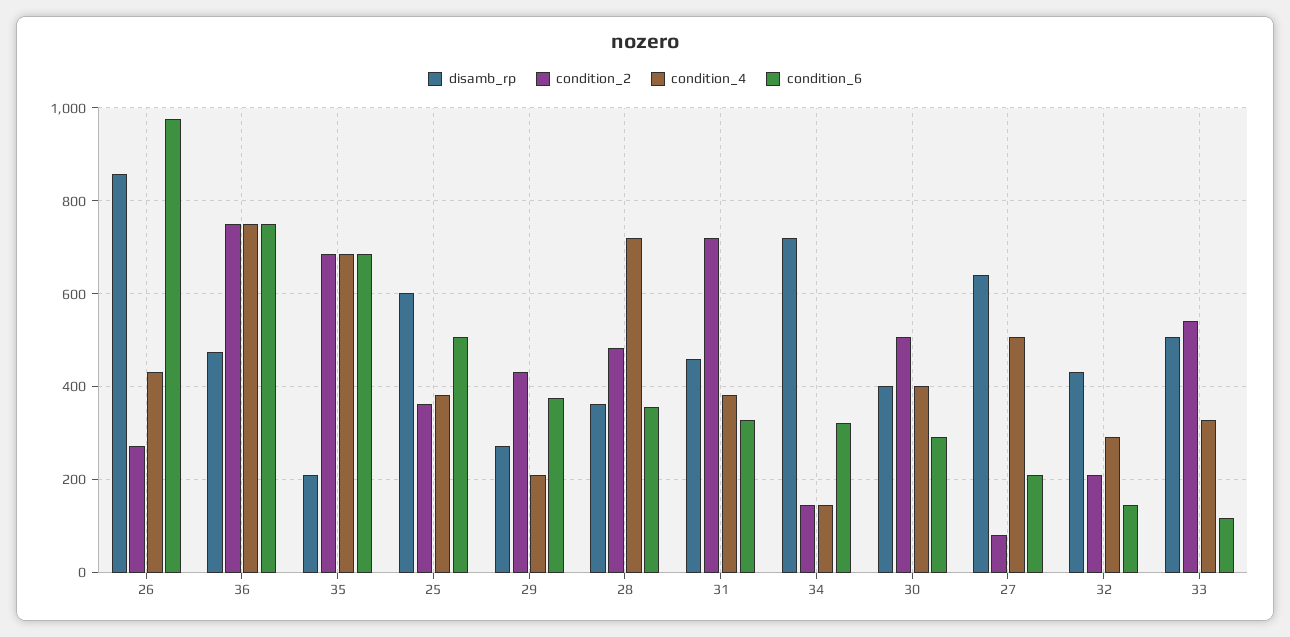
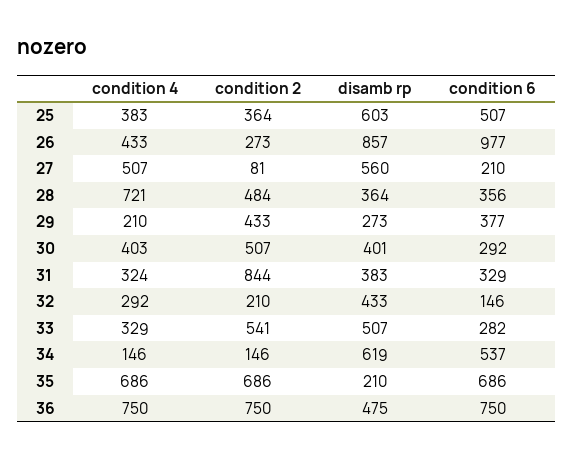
disamb_rp, 31: 460 -> 383
condition_2, 31: 720 -> 844
condition_4, 31: 380 -> 324
disamb_rp, 34: 720 -> 619
condition_6, 34: 320 -> 537
disamb_rp, 27: 640 -> 560
condition_6, 33: 120 -> 282

